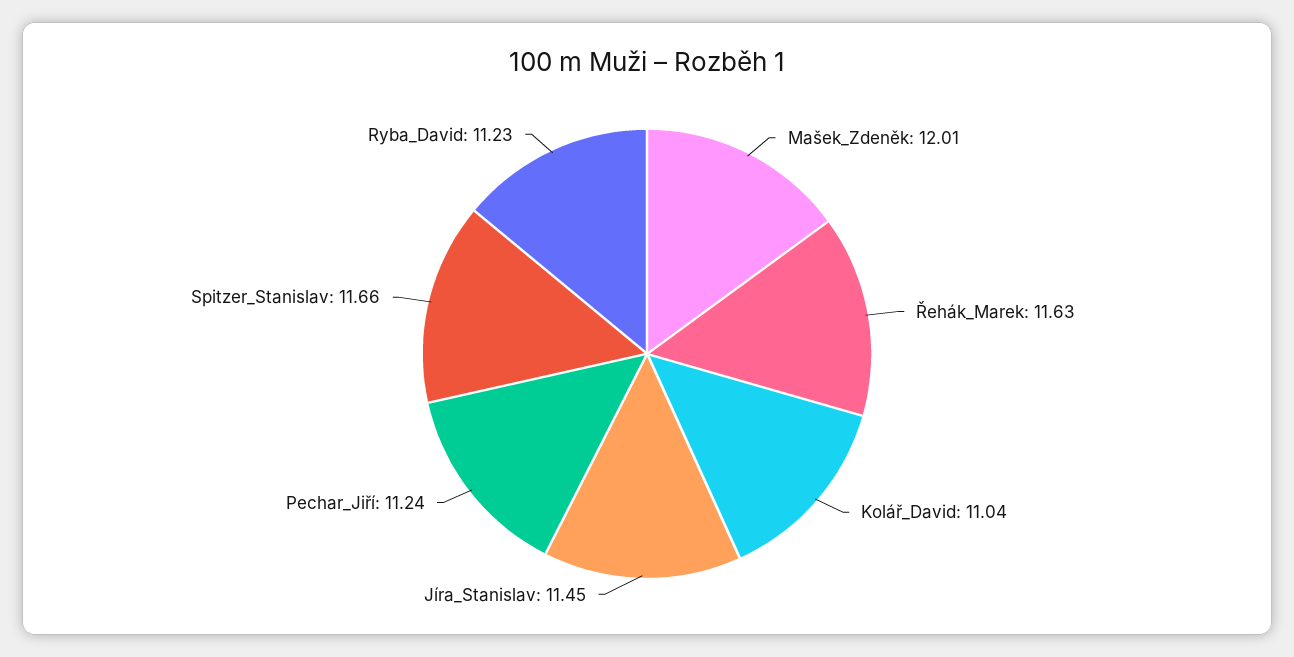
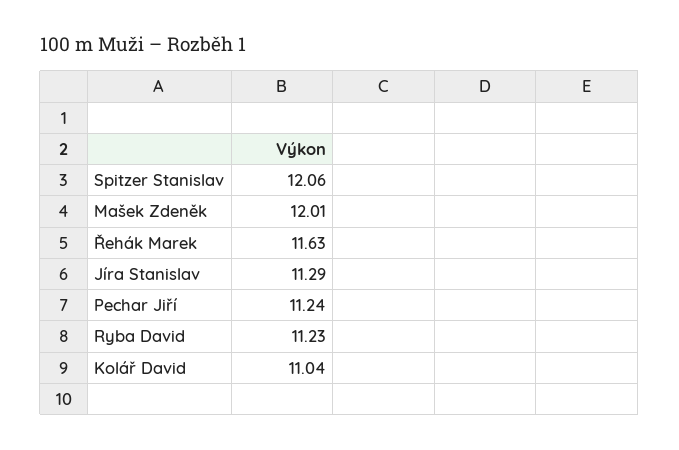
Jíra_Stanislav: 11.45 -> 11.29
Spitzer_Stanislav: 11.66 -> 12.06

